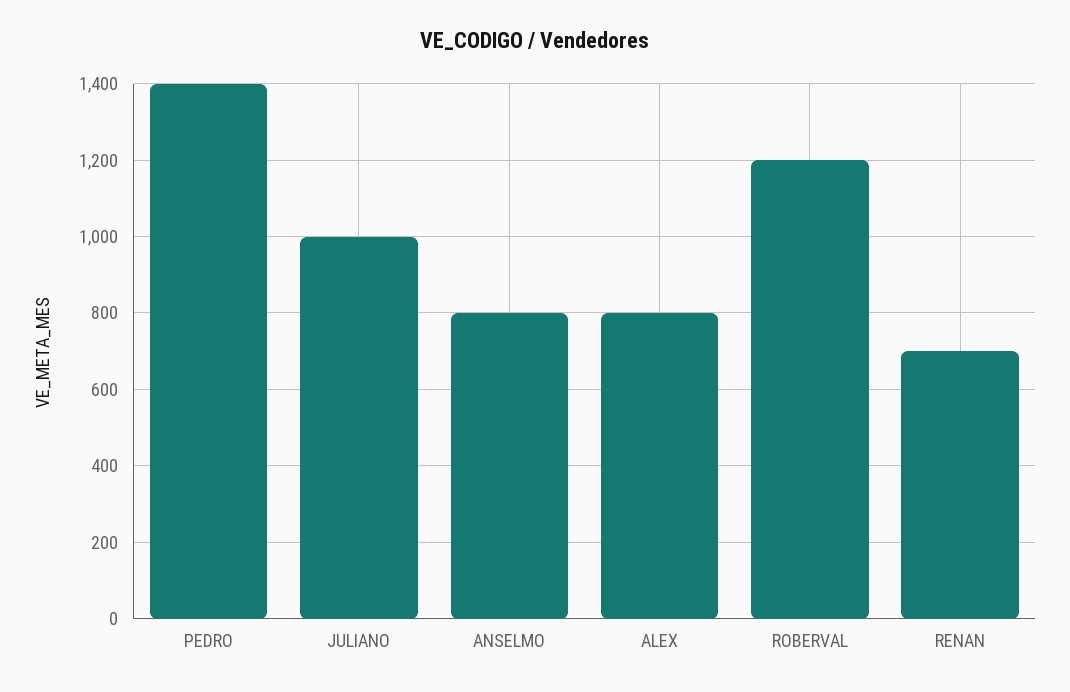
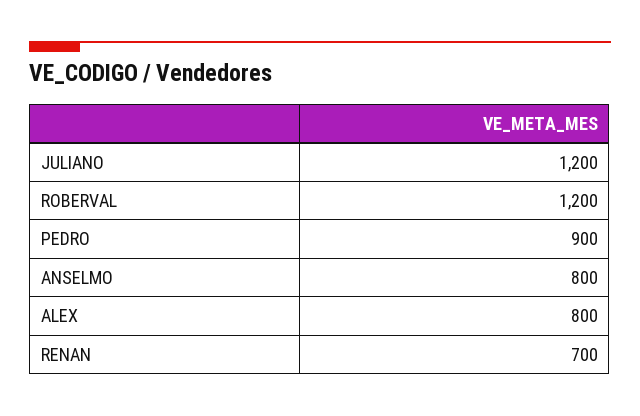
PEDRO: 1400 -> 900
JULIANO: 1000 -> 1200

